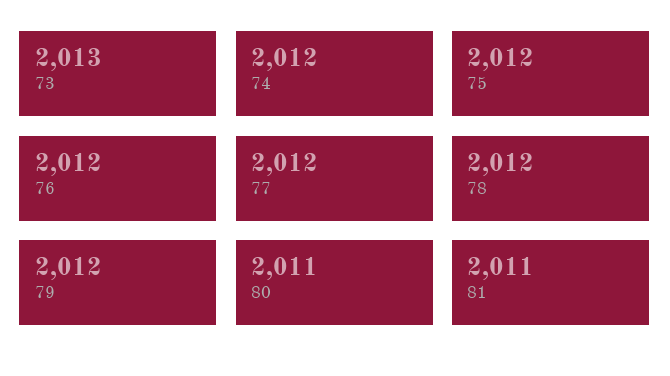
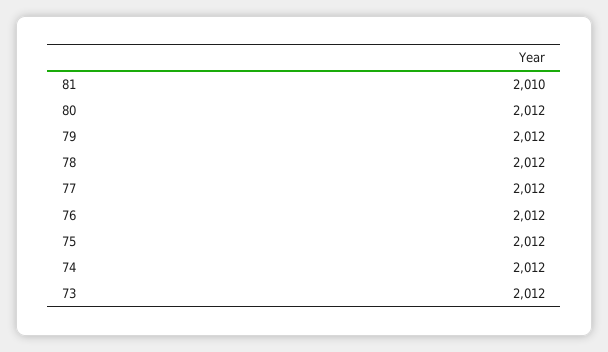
73: 2013 -> 2012
80: 2011 -> 2012
81: 2011 -> 2010

